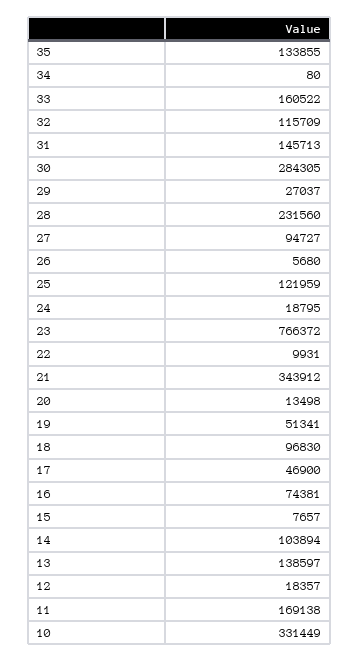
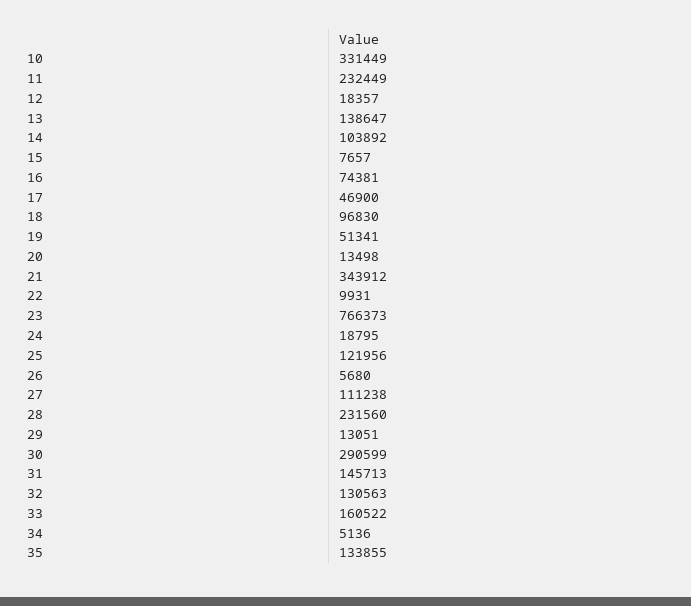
34: 80 -> 5136
32: 115709 -> 130563
30: 284305 -> 290599
29: 27037 -> 13051
27: 94727 -> 111238
25: 121959 -> 121956
23: 766372 -> 766373
14: 103894 -> 103892
13: 138597 -> 138647
11: 169138 -> 232449

